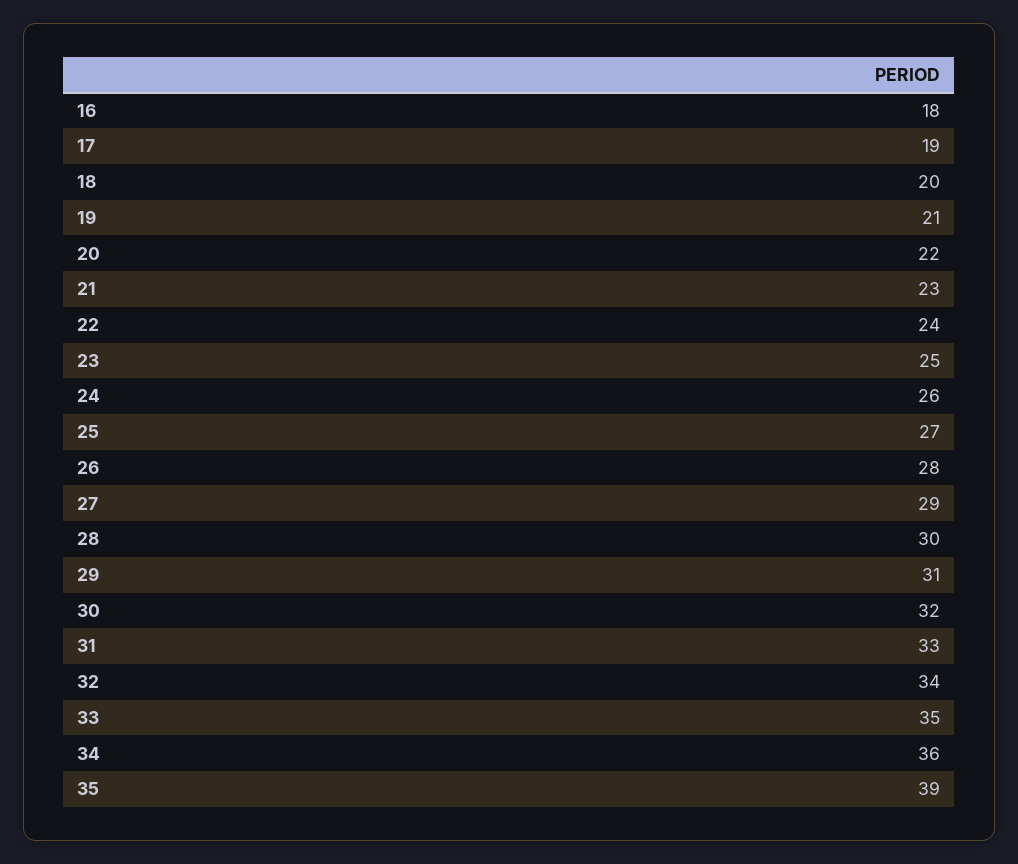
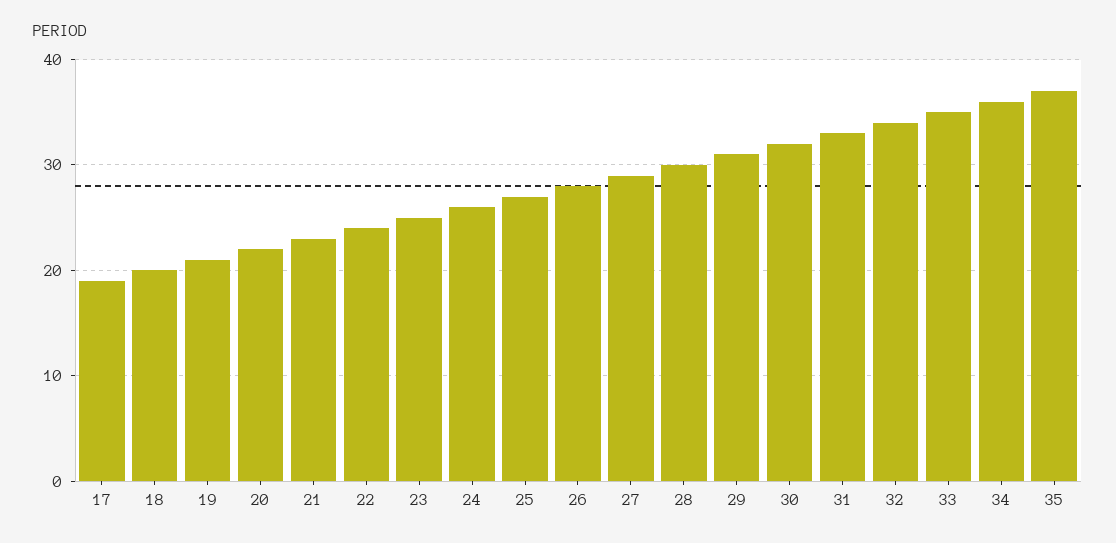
16: 18 -> none
35: 39 -> 37

